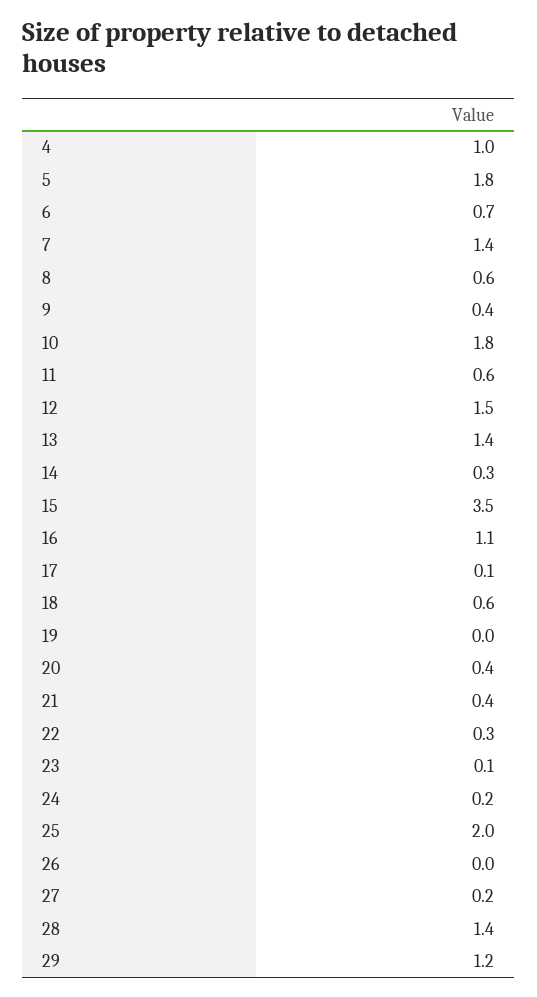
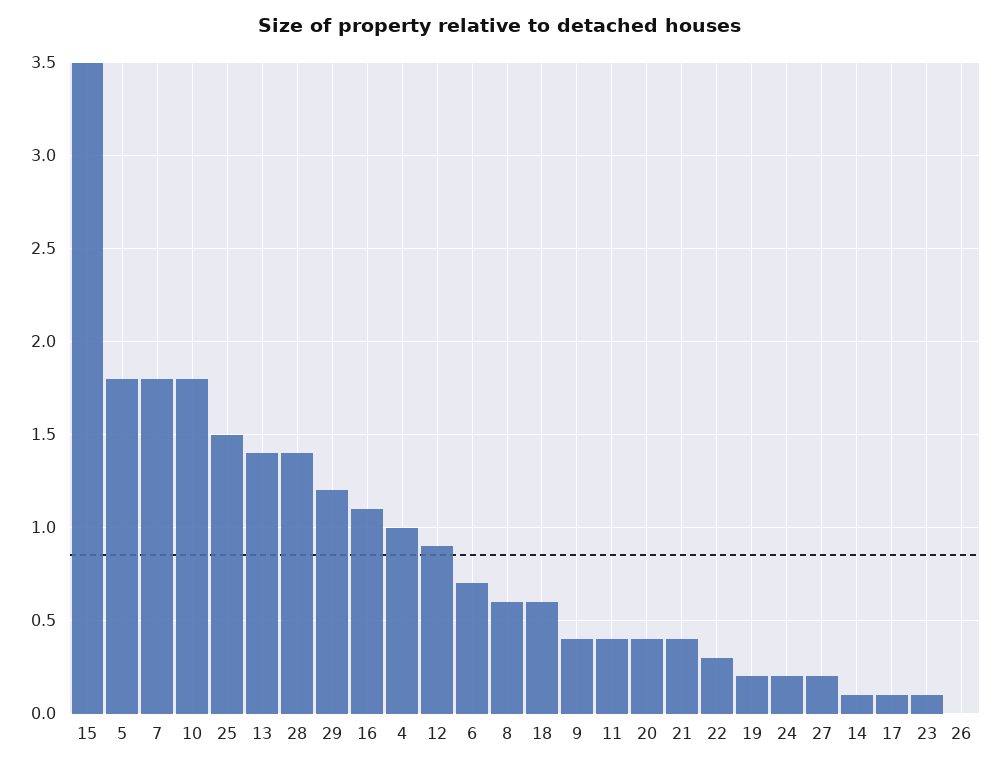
7: 1.4 -> 1.8
11: 0.6 -> 0.4
12: 1.5 -> 0.9
14: 0.3 -> 0.1
19: 0 -> 0.2
25: 2 -> 1.5

